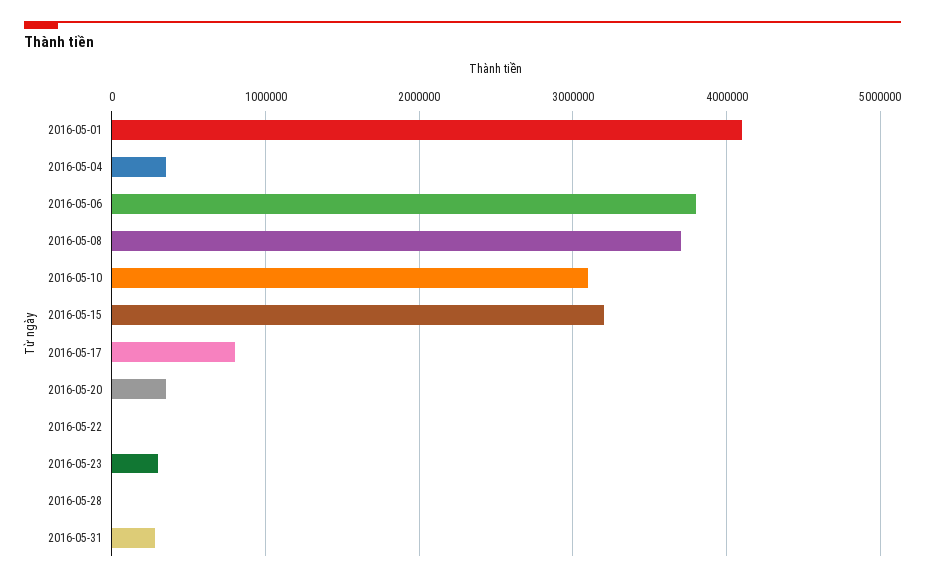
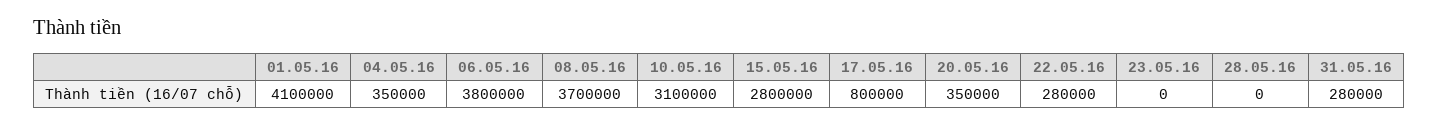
2016-05-15: 3200000 -> 2800000
2016-05-22: 0 -> 280000
2016-05-23: 300000 -> 0

